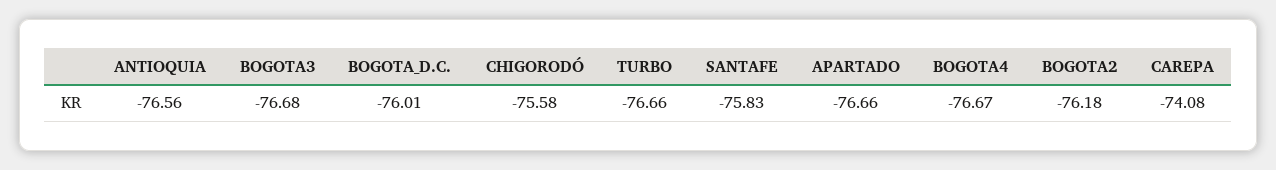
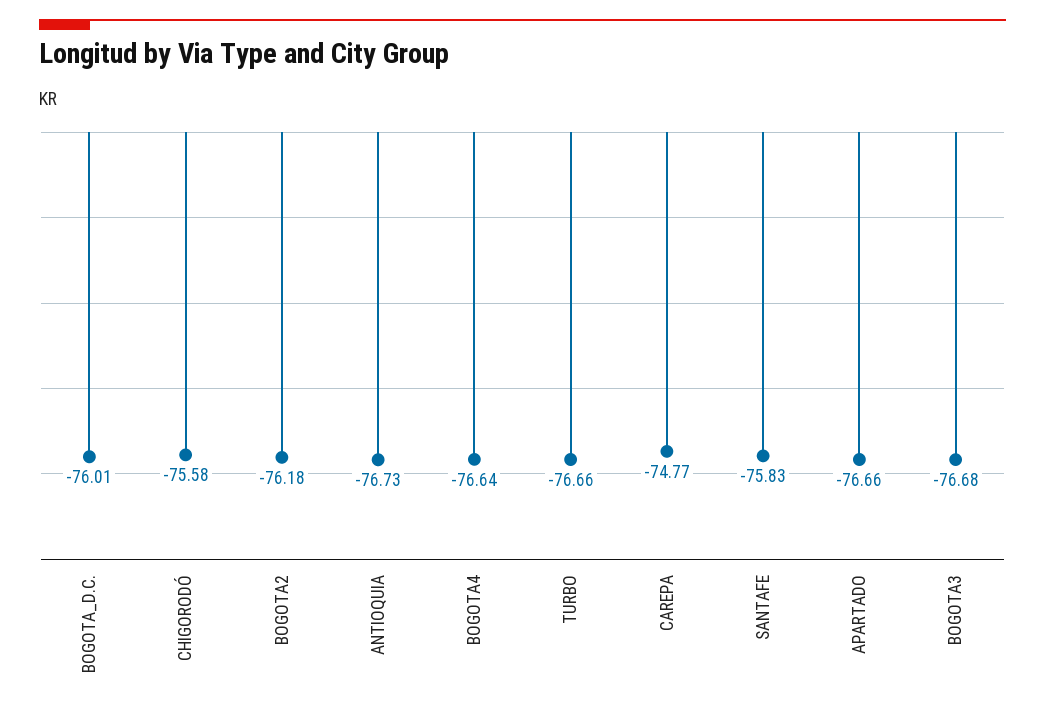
ANTIOQUIA: -76.56 -> -76.73
BOGOTA4: -76.67 -> -76.64
CAREPA: -74.08 -> -74.77

